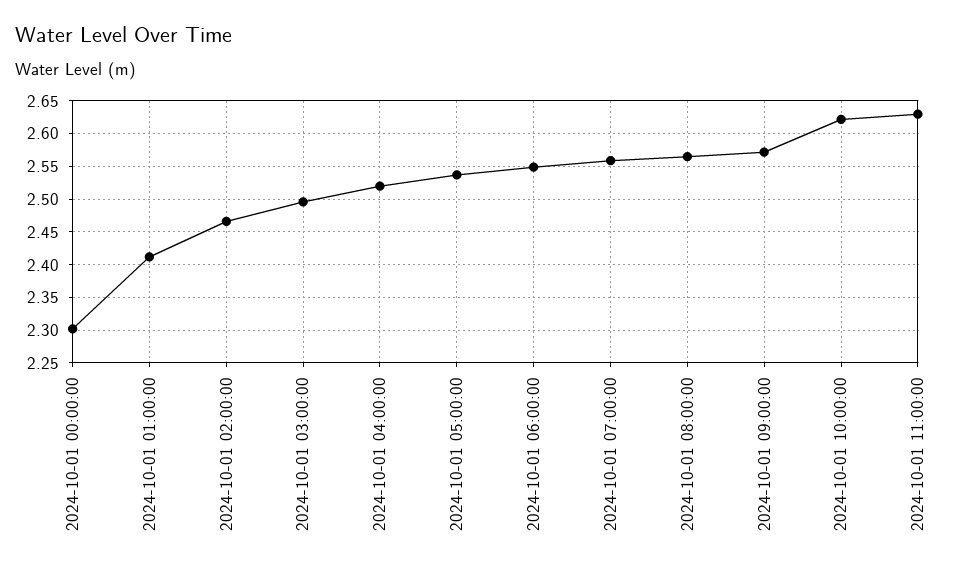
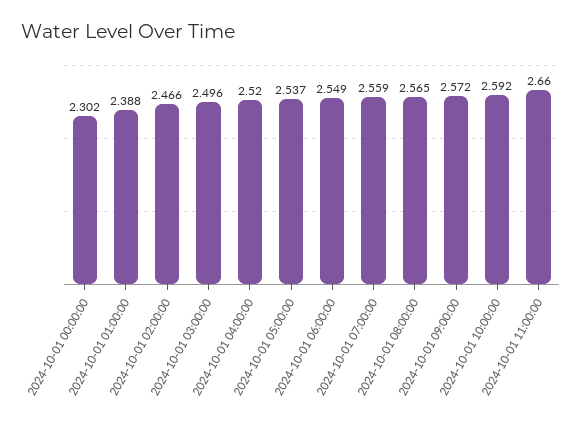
2024-10-01 01:00:00: 2.41 -> 2.388
2024-10-01 10:00:00: 2.62 -> 2.592
2024-10-01 11:00:00: 2.63 -> 2.66

